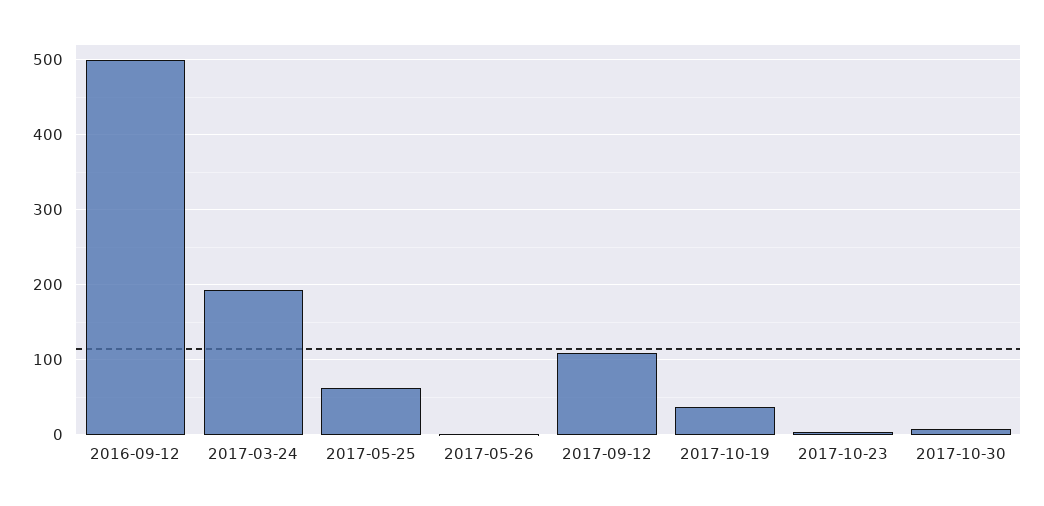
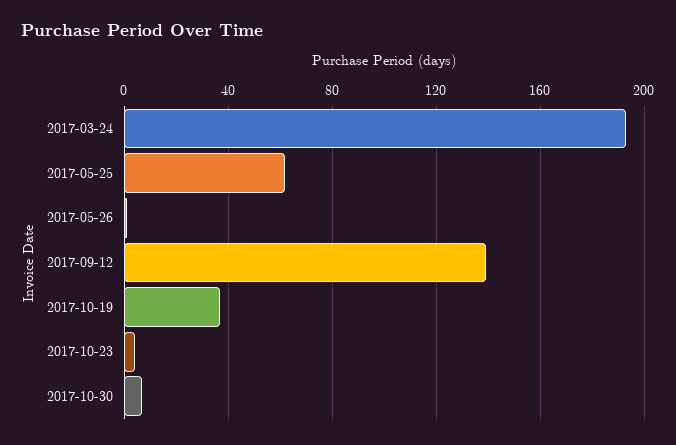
2016-09-12: 500 -> none
2017-09-12: 110 -> 140

